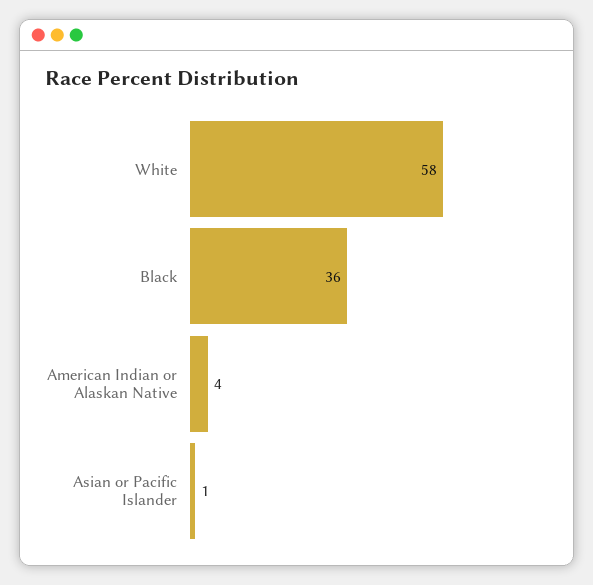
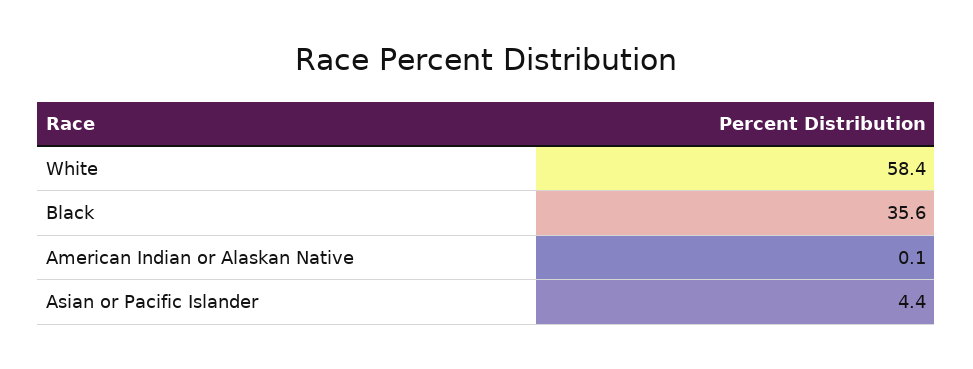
American Indian or Alaskan Native: 4 -> 0.1
Asian or Pacific Islander: 1 -> 4.4

